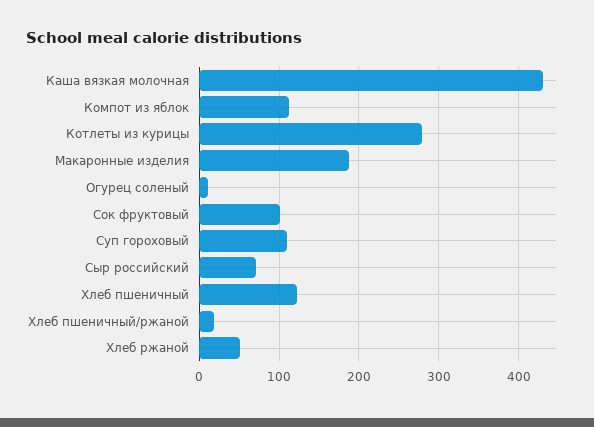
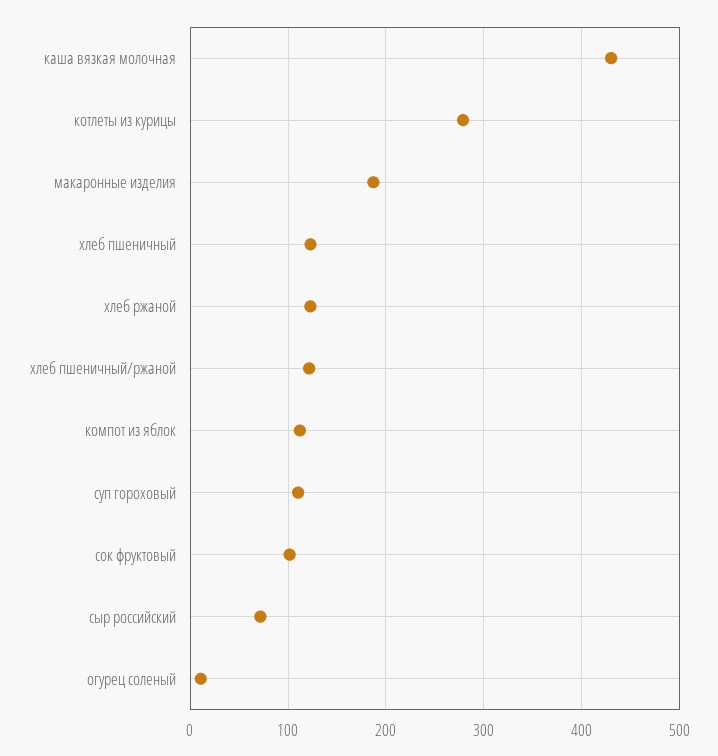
Хлеб пшеничный/ржаной: 20 -> 120
Хлеб ржаной: 50 -> 120

